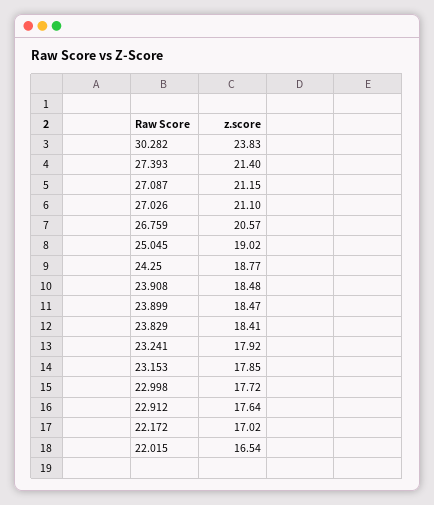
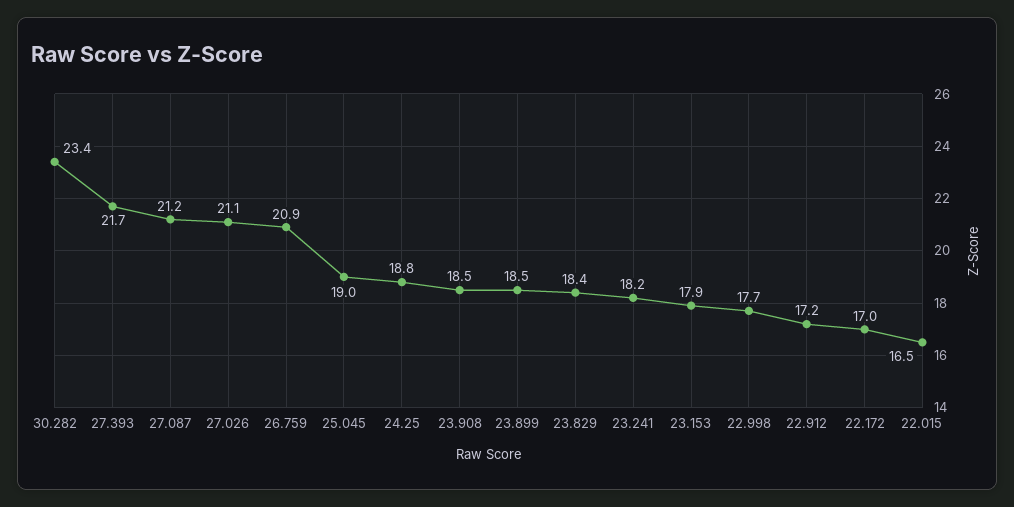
30.282: 23.83 -> 23.4
27.393: 21.4 -> 21.7
26.759: 20.57 -> 20.9
23.241: 17.92 -> 18.2
22.912: 17.64 -> 17.2

